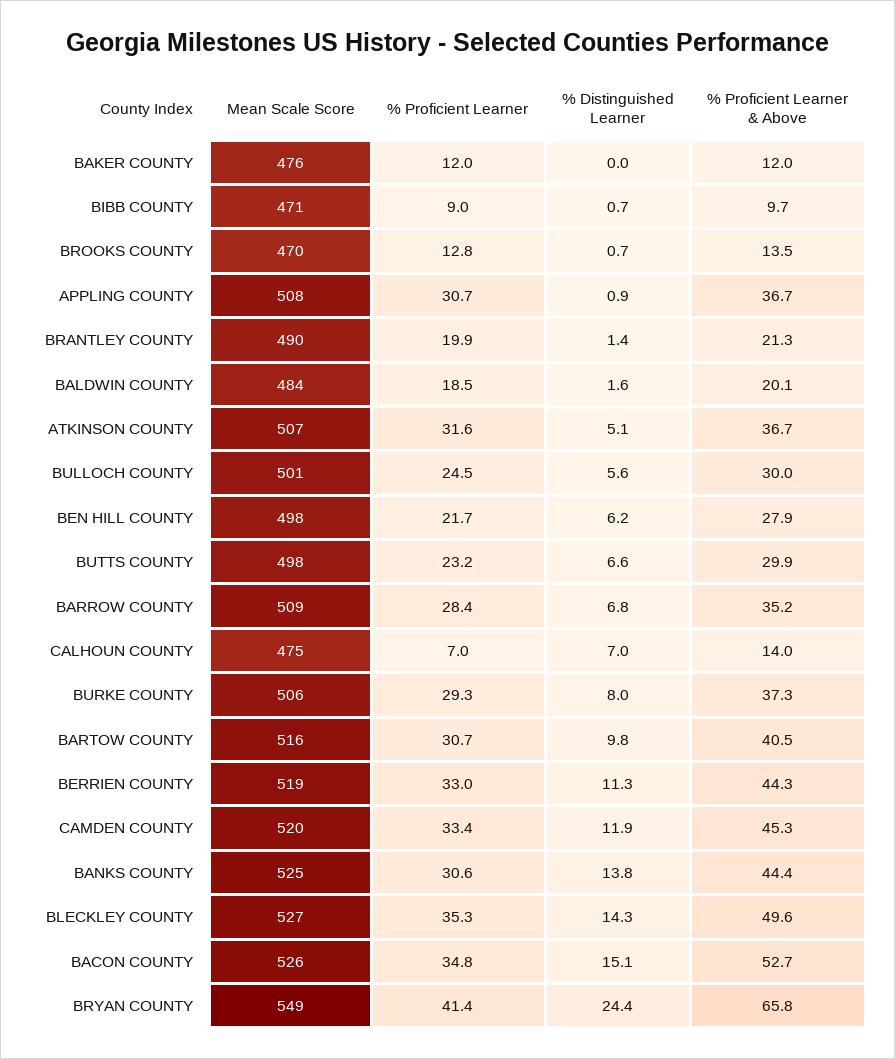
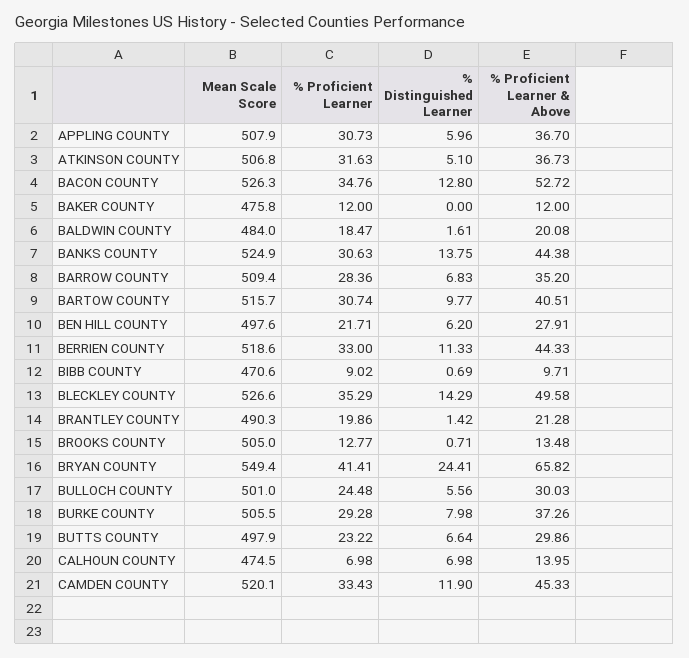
Mean Scale Score, BROOKS COUNTY: 470 -> 505
% Distinguished Learner, APPLING COUNTY: 0.9 -> 5.96
% Distinguished Learner, BACON COUNTY: 15.1 -> 12.8

